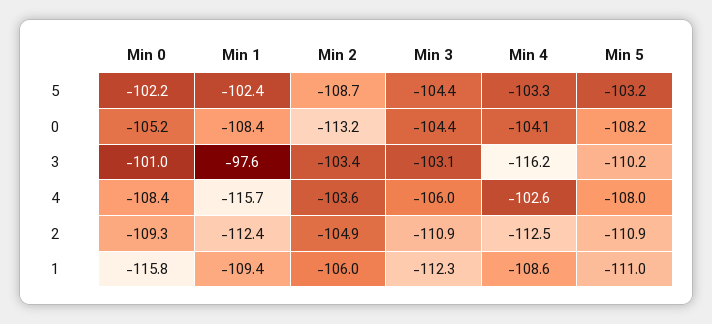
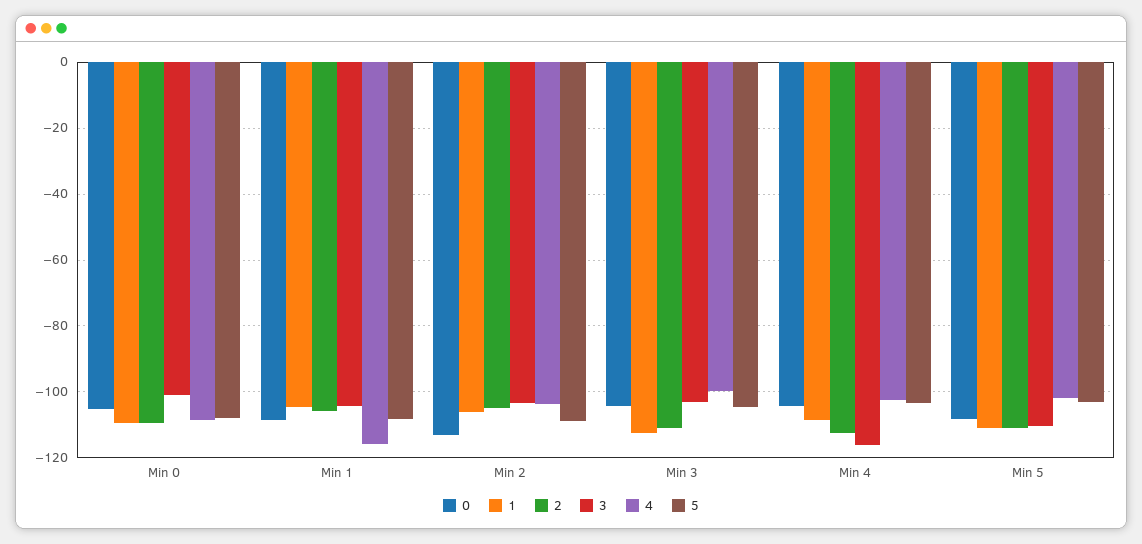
5, Min 0: -102.2 -> -108
5, Min 1: -102.4 -> -108
3, Min 1: -97.6 -> -104
4, Min 3: -106 -> -100
4, Min 5: -108 -> -102
2, Min 1: -112.4 -> -106
1, Min 0: -115.8 -> -110
1, Min 1: -109.4 -> -104

